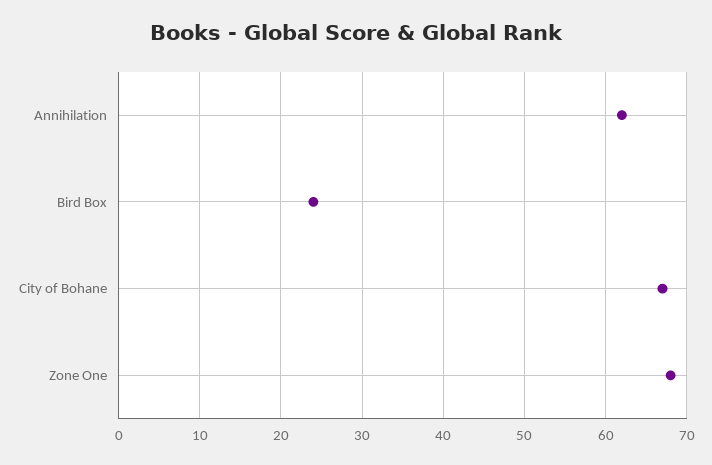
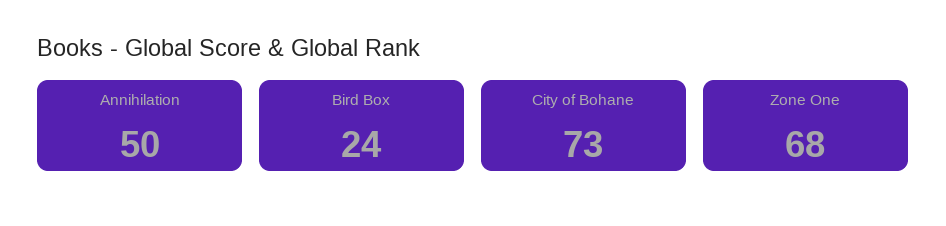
Annihilation: 62 -> 50
City of Bohane: 67 -> 73

